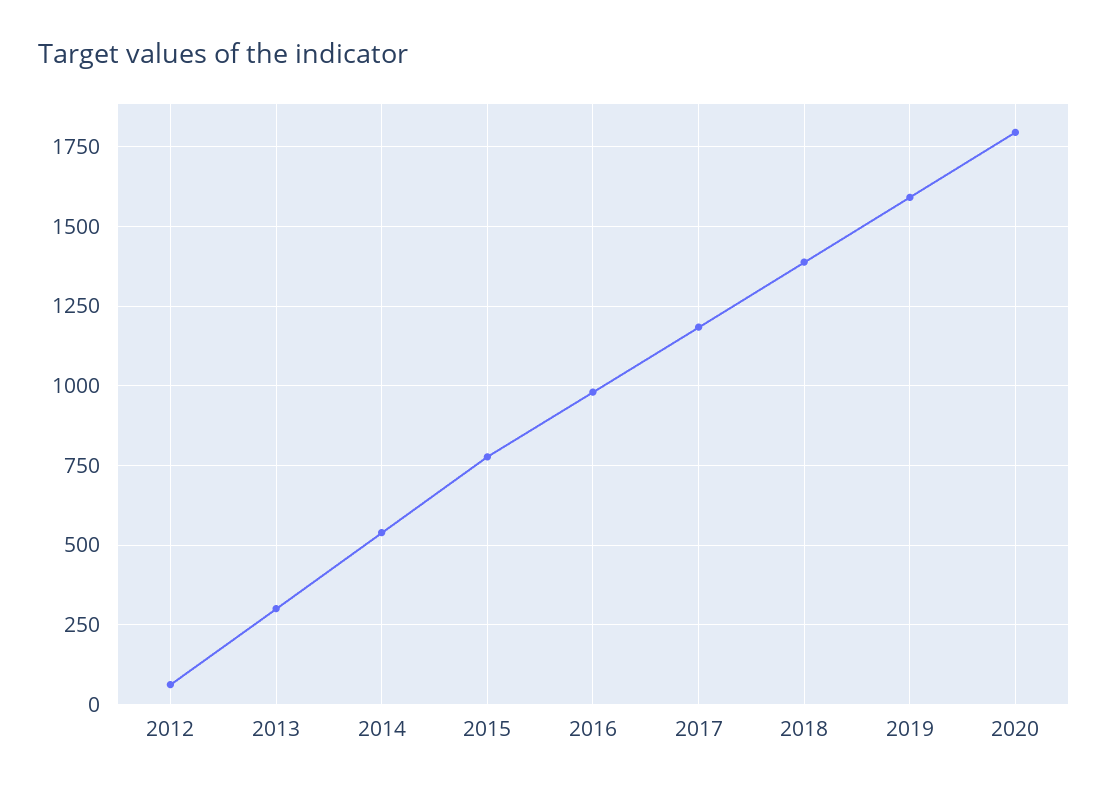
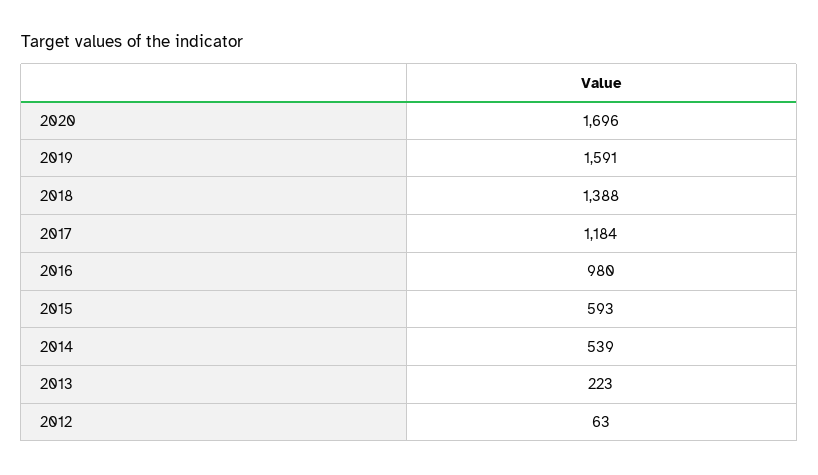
2013: 300 -> 223
2015: 775 -> 593
2020: 1800 -> 1696

